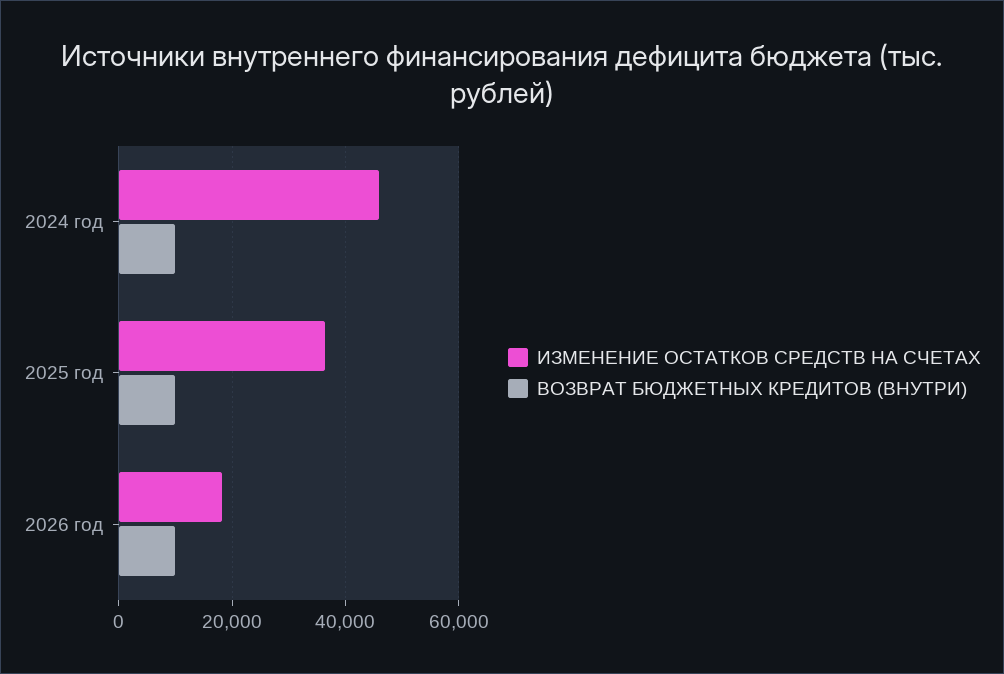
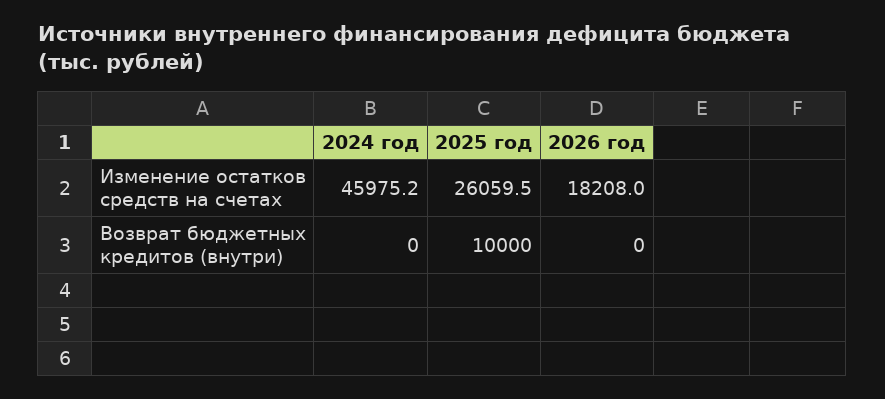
ВОЗВРАТ БЮДЖЕТНЫХ КРЕДИТОВ (ВНУТРИ), 2024 год: 10000 -> 0
ИЗМЕНЕНИЕ ОСТАТКОВ СРЕДСТВ НА СЧЕТАХ, 2025 год: 36000 -> 26059.5
ВОЗВРАТ БЮДЖЕТНЫХ КРЕДИТОВ (ВНУТРИ), 2026 год: 10000 -> 0

